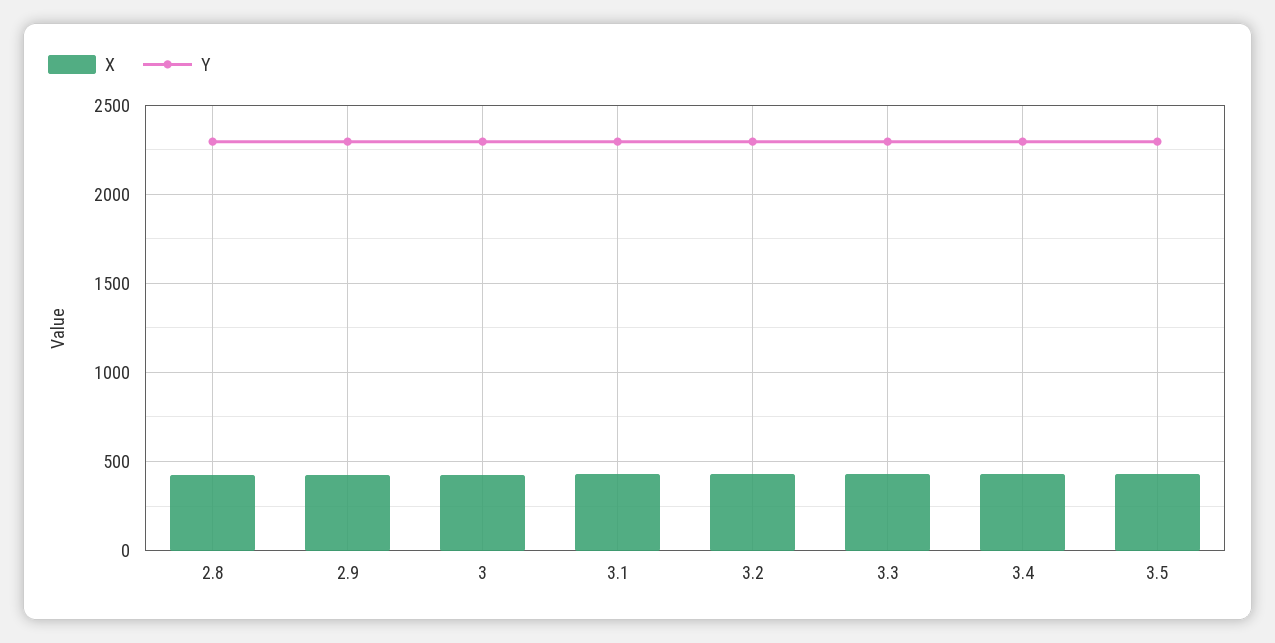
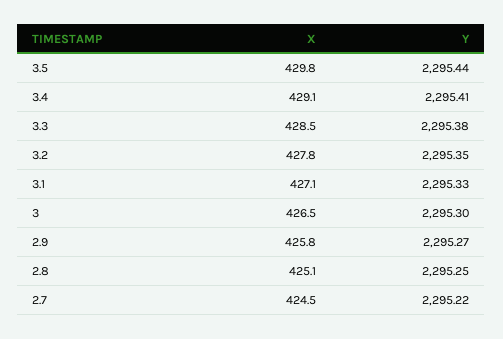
X, 2.7: none -> 424.5
Y, 2.7: none -> 2295.22

